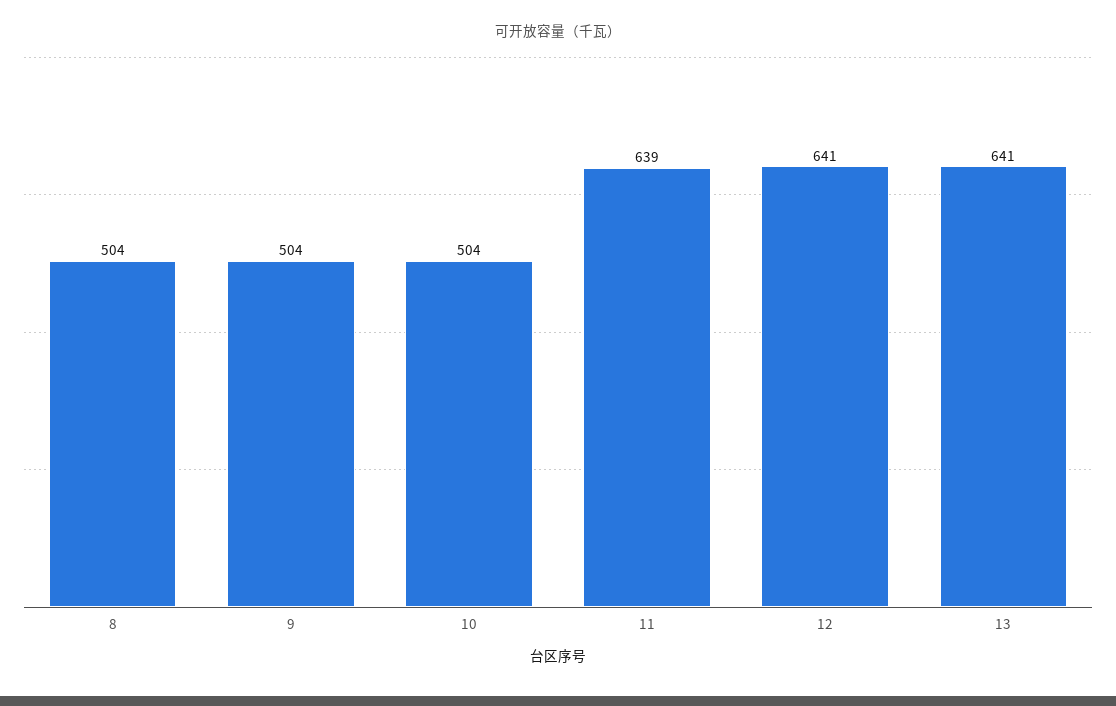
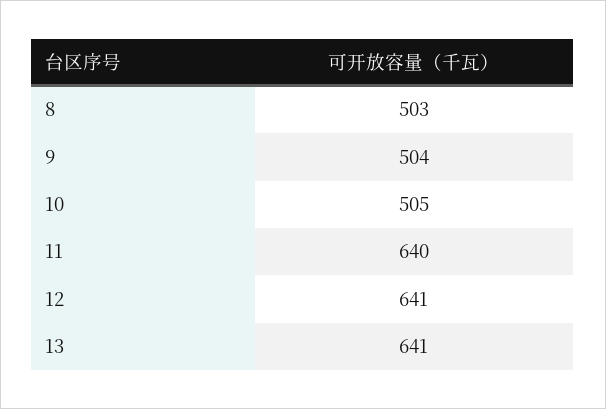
8: 504 -> 503
10: 504 -> 505
11: 639 -> 640

